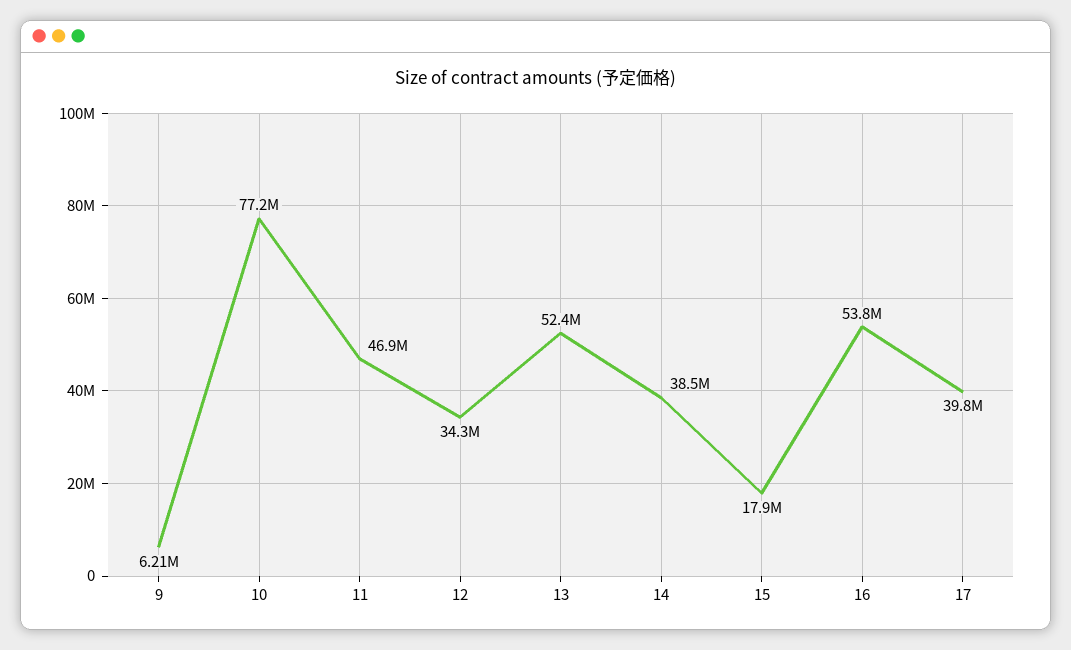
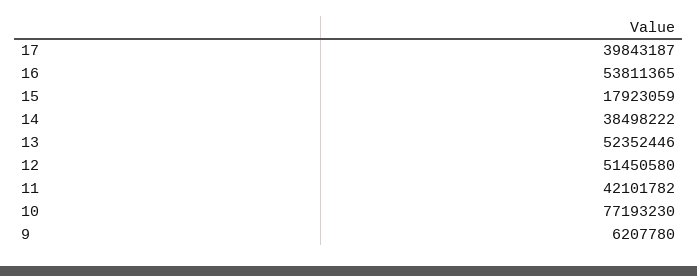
11: 46900000 -> 42101782
12: 34300000 -> 51450580

